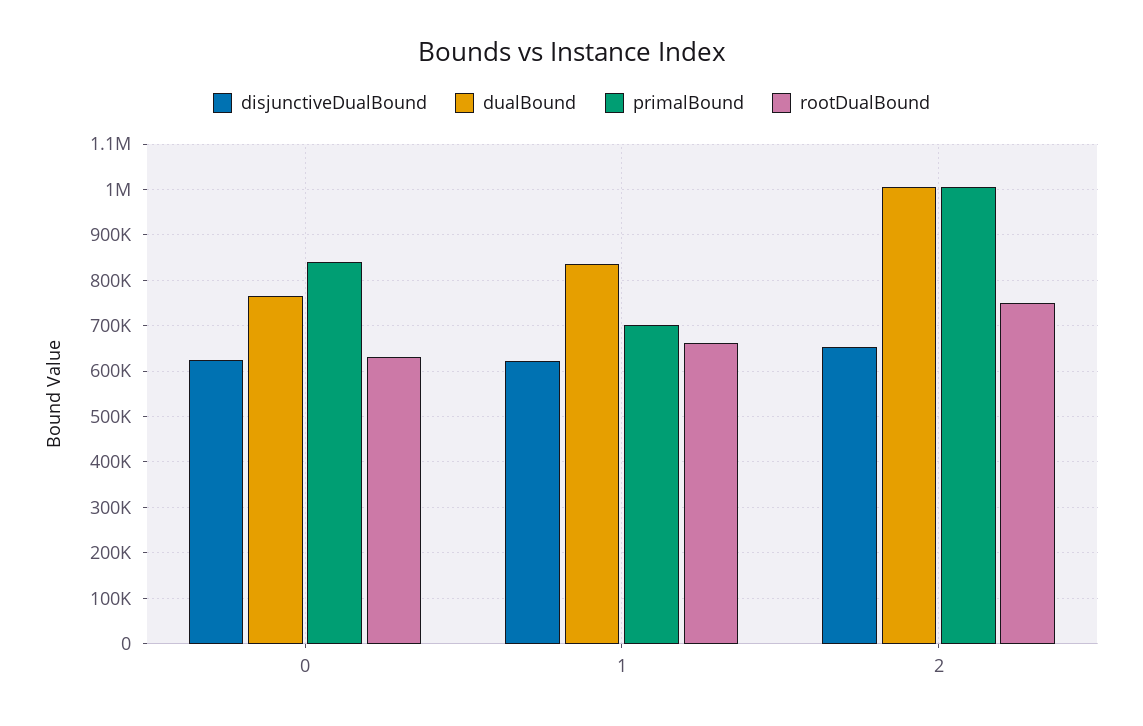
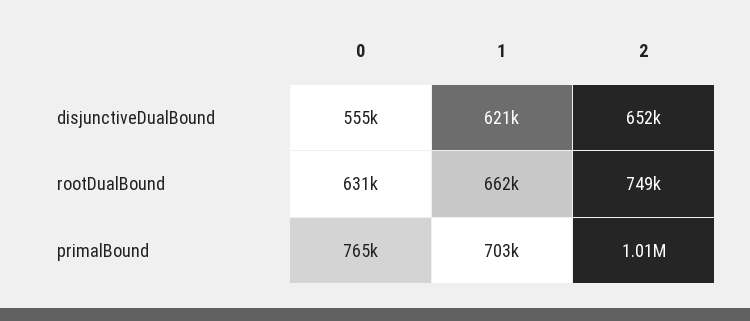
disjunctiveDualBound, 0: 620000 -> 555000
dualBound, 0: 760000 -> none
primalBound, 0: 840000 -> 765000
dualBound, 1: 840000 -> none
dualBound, 2: 1000000 -> none

